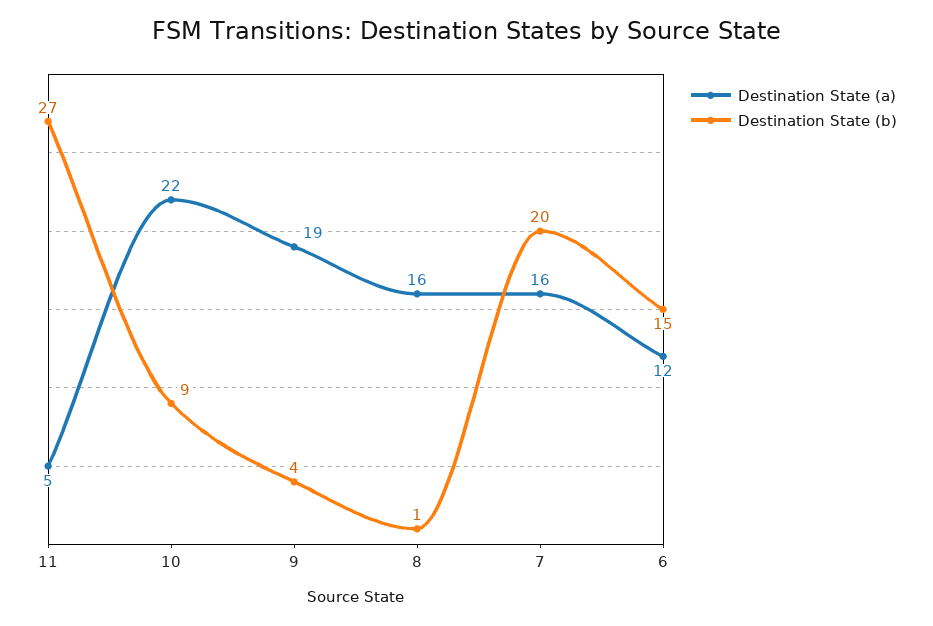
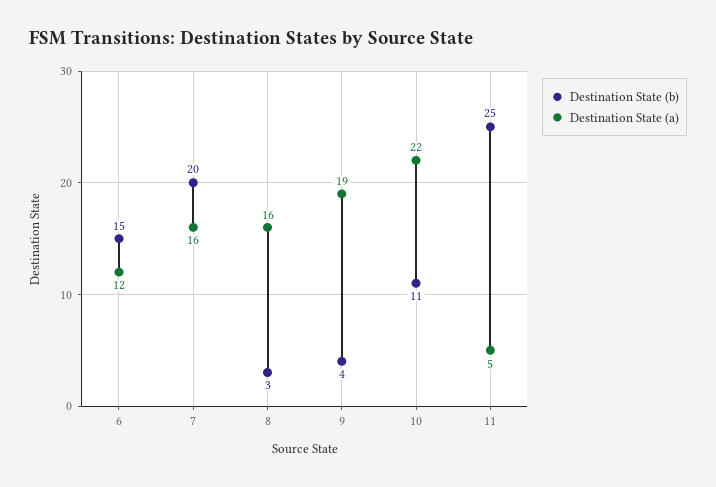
Destination State (b), 11: 27 -> 25
Destination State (b), 10: 9 -> 11
Destination State (b), 8: 1 -> 3

